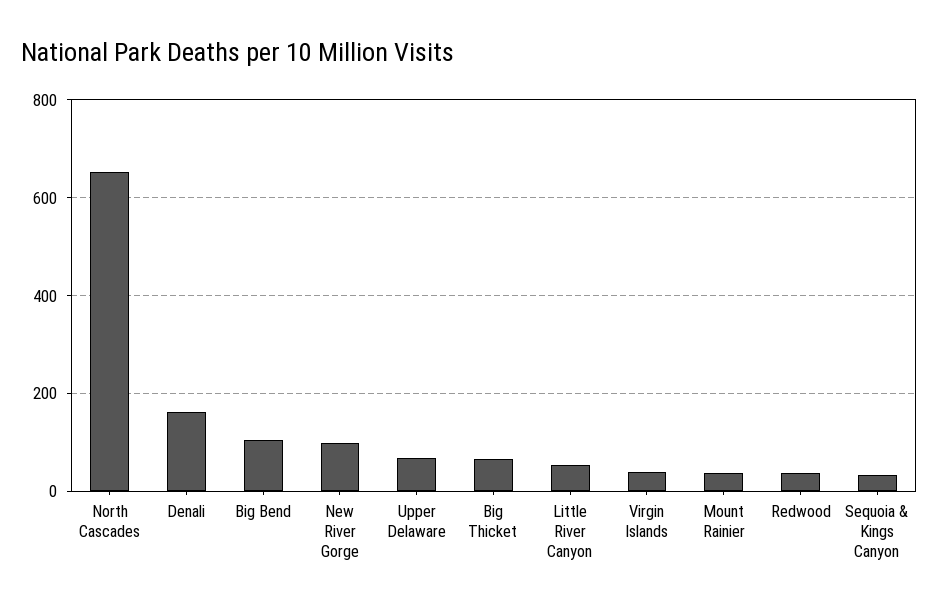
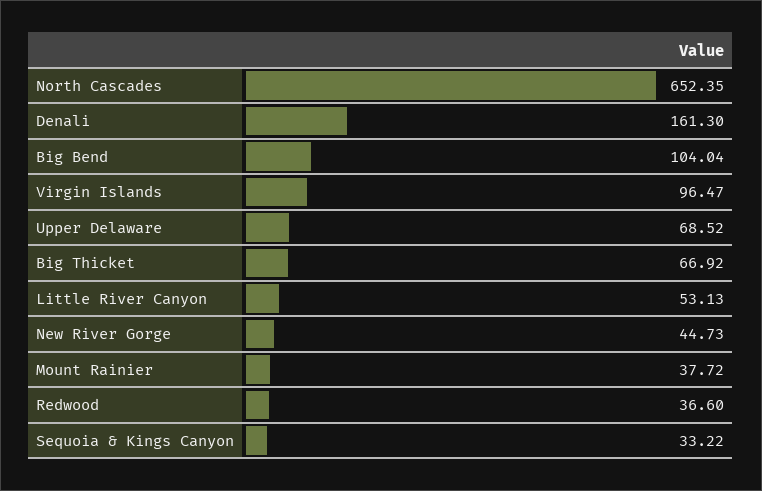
New River Gorge: 100 -> 44.73
Virgin Islands: 40 -> 96.47

